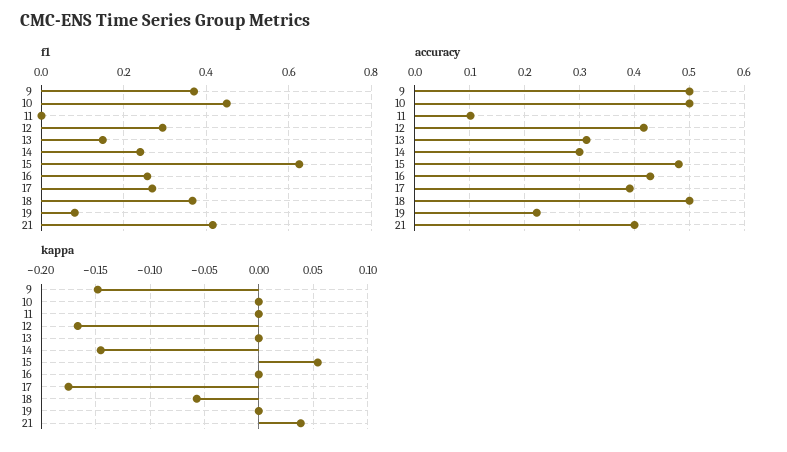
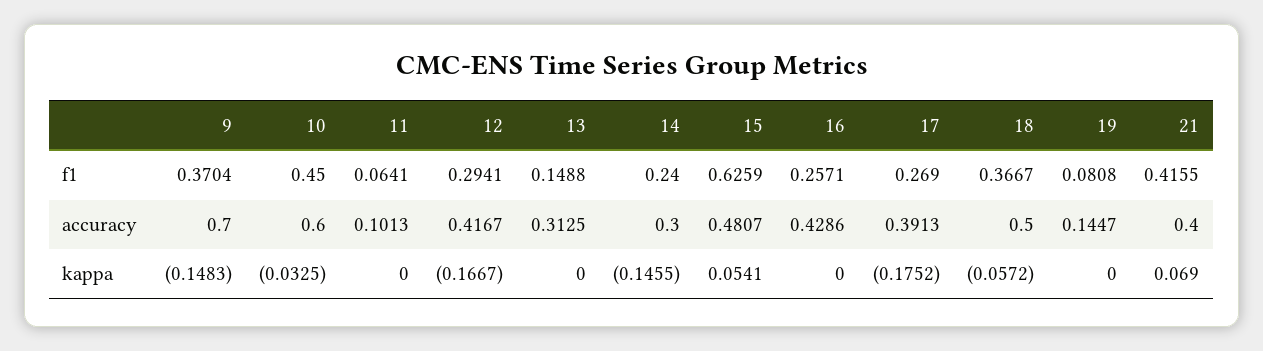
f1, 11: 0 -> 0.0641
accuracy, 9: 0.5 -> 0.7
accuracy, 10: 0.5 -> 0.6
accuracy, 19: 0.22 -> 0.1447
kappa, 10: 0 -> -0.0325
kappa, 21: 0.04 -> 0.069

